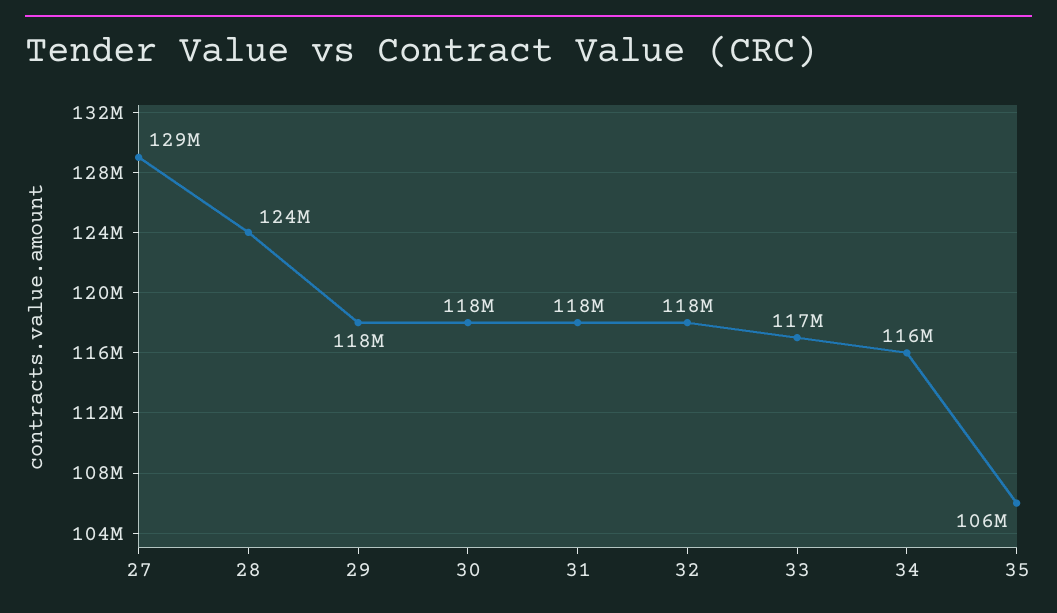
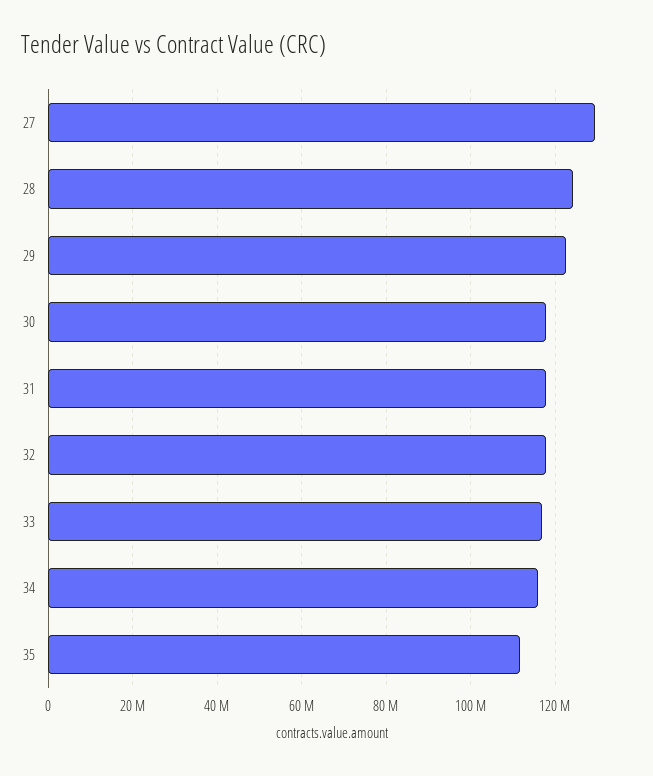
29: 118000000 -> 122000000
35: 106000000 -> 112000000

